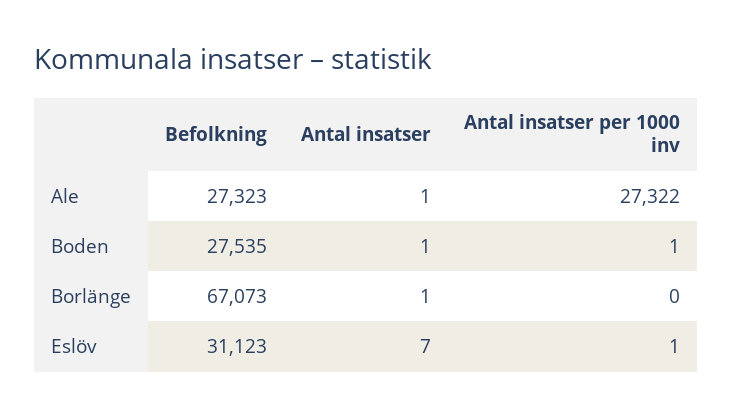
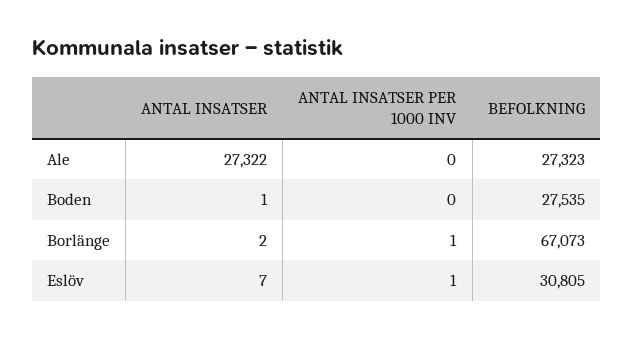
Antal insatser, Ale: 1 -> 27322
Antal insatser per 1000 inv, Ale: 27322 -> 0
Antal insatser per 1000 inv, Boden: 1 -> 0
Antal insatser, Borlänge: 1 -> 2
Antal insatser per 1000 inv, Borlänge: 0 -> 1
Befolkning, Eslöv: 31123 -> 30805

